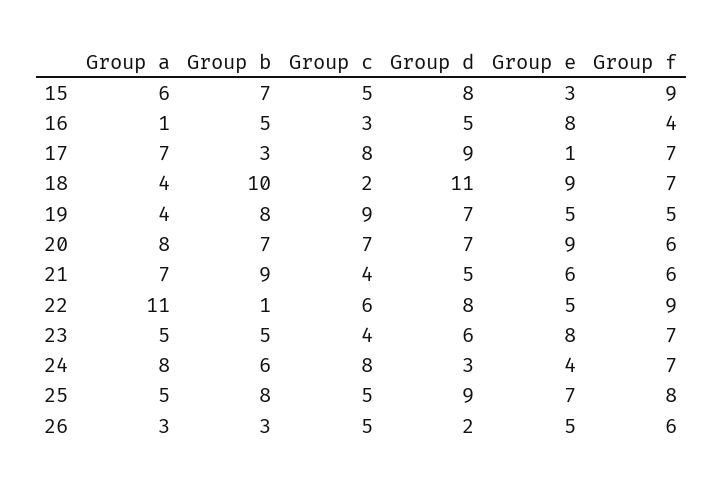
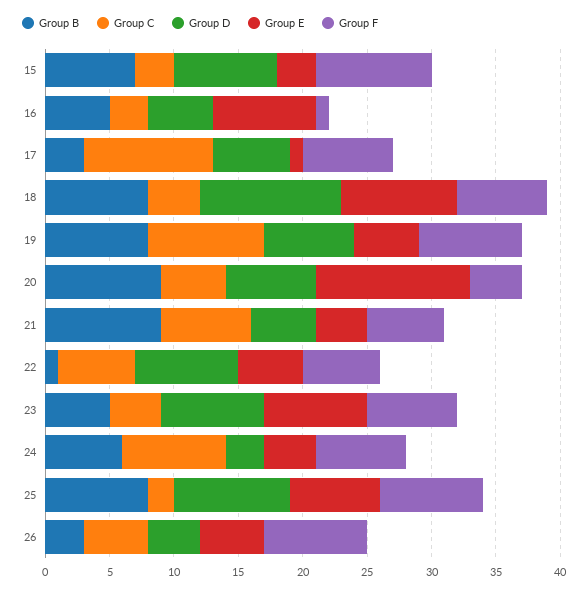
Group a, 15: 6 -> none
Group c, 15: 5 -> 3
Group a, 16: 1 -> none
Group f, 16: 4 -> 1
Group a, 17: 7 -> none
Group c, 17: 8 -> 10
Group d, 17: 9 -> 6
Group a, 18: 4 -> none
Group b, 18: 10 -> 8
Group c, 18: 2 -> 4
Group a, 19: 4 -> none
Group f, 19: 5 -> 8
Group a, 20: 8 -> none
Group b, 20: 7 -> 9
Group c, 20: 7 -> 5
Group e, 20: 9 -> 12
Group f, 20: 6 -> 4
Group a, 21: 7 -> none
Group c, 21: 4 -> 7
Group e, 21: 6 -> 4
Group a, 22: 11 -> none
Group f, 22: 9 -> 6
Group a, 23: 5 -> none
Group d, 23: 6 -> 8
Group a, 24: 8 -> none
Group a, 25: 5 -> none
Group c, 25: 5 -> 2
Group a, 26: 3 -> none
Group d, 26: 2 -> 4
Group f, 26: 6 -> 8

